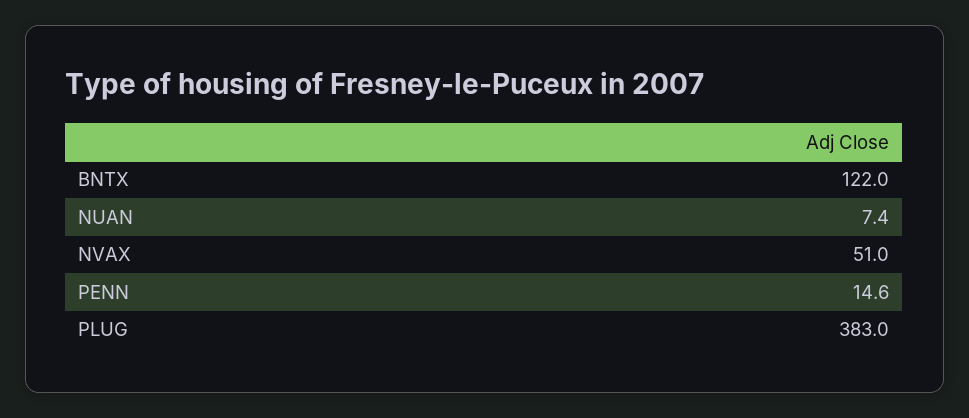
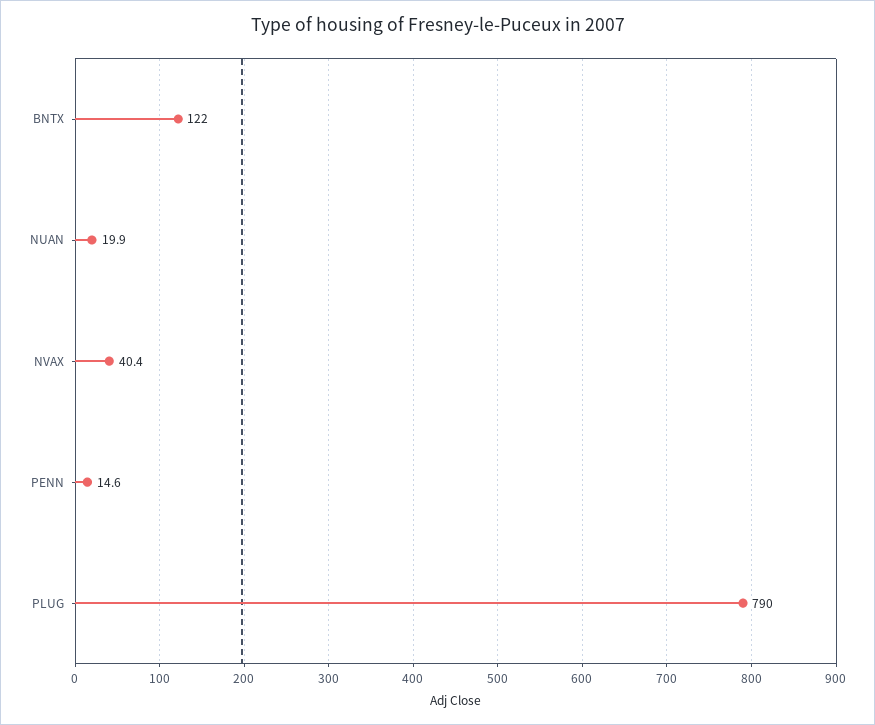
NUAN: 7.4 -> 19.9
NVAX: 51 -> 40.4
PLUG: 383 -> 790

